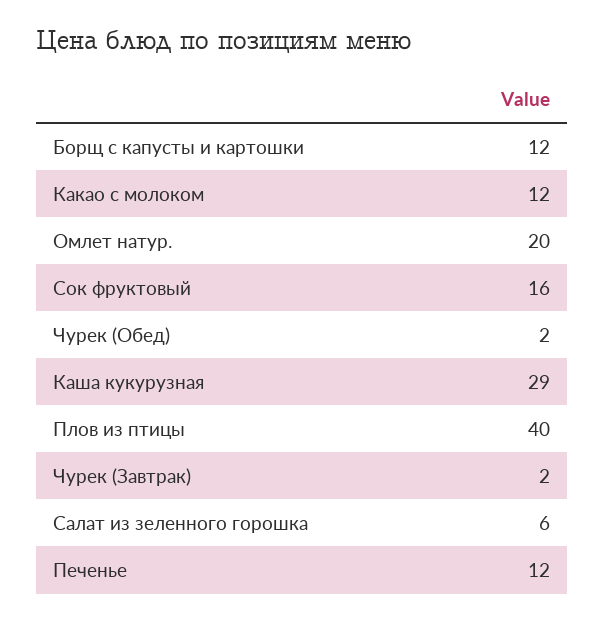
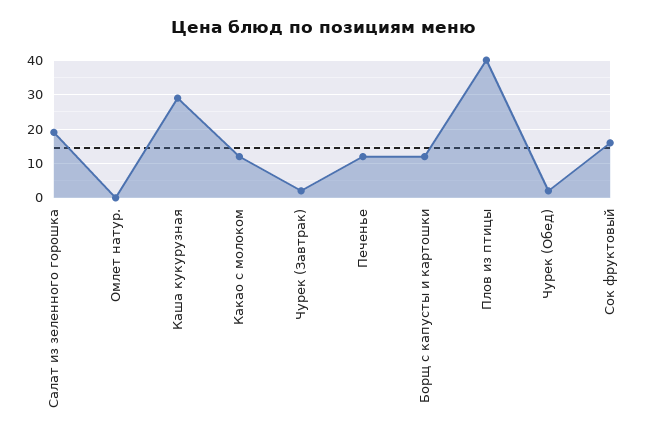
Омлет натур.: 20 -> 0
Салат из зеленного горошка: 6 -> 20

